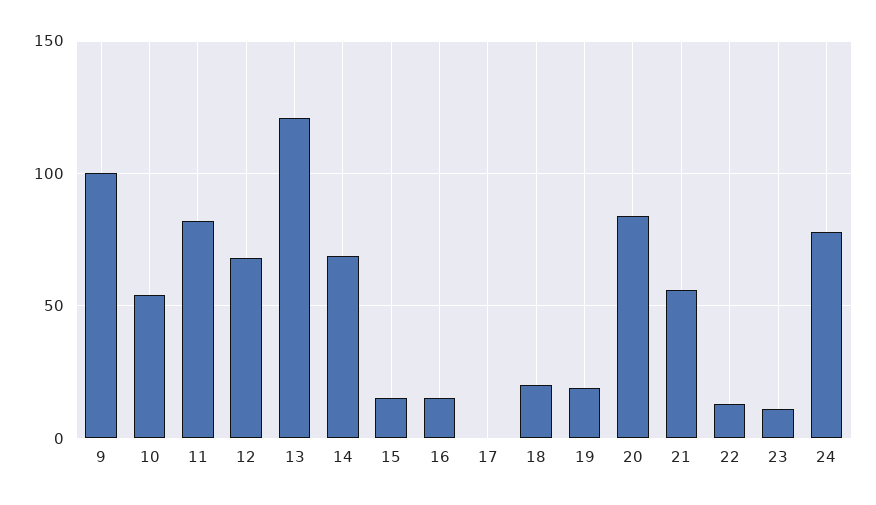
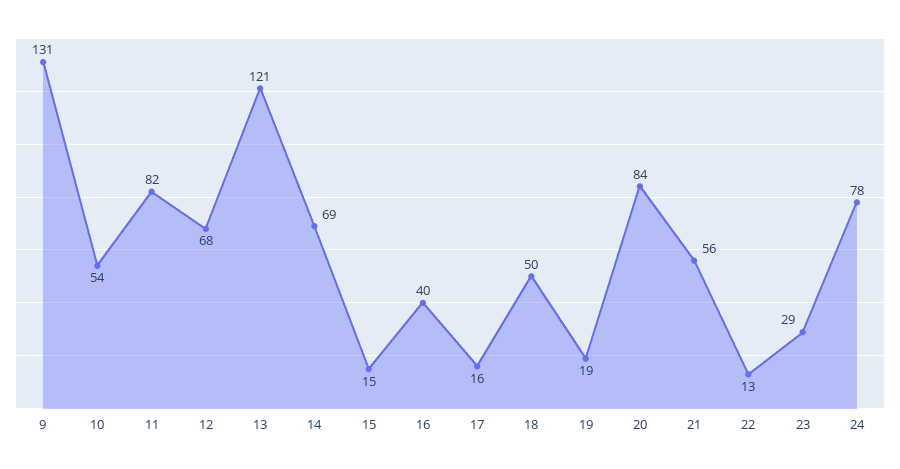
9: 100 -> 131
16: 15 -> 40
17: 0 -> 16
18: 20 -> 50
23: 10 -> 29

